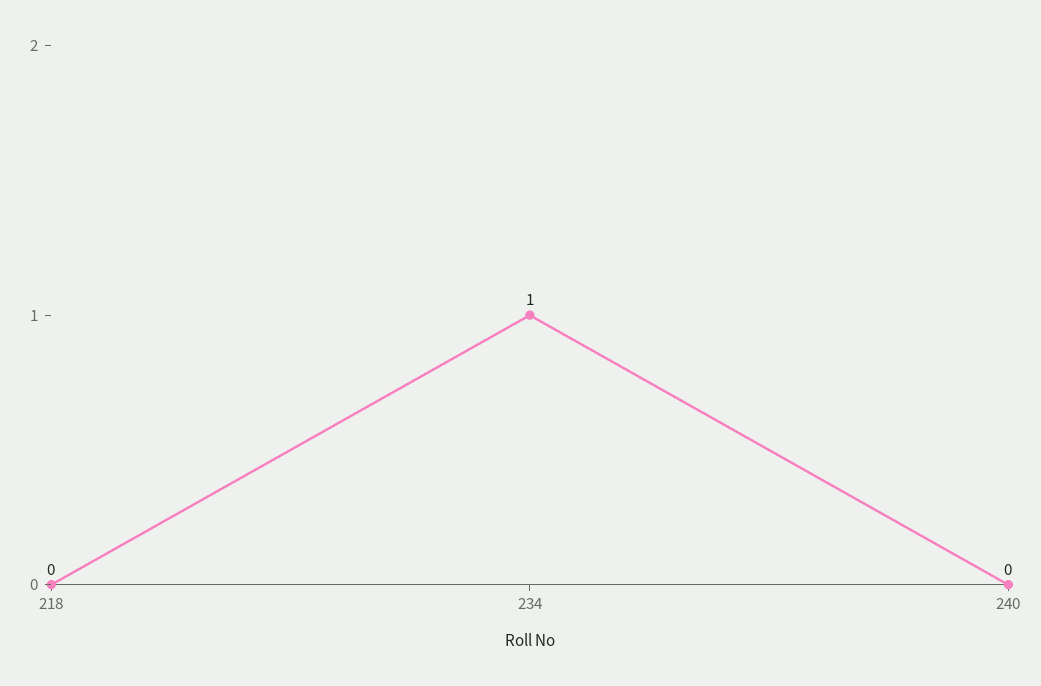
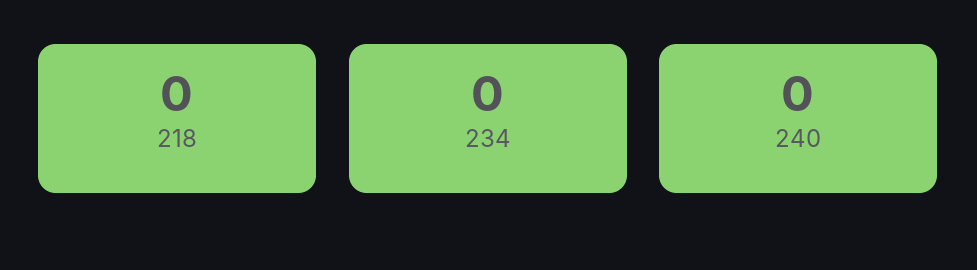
234: 1 -> 0

